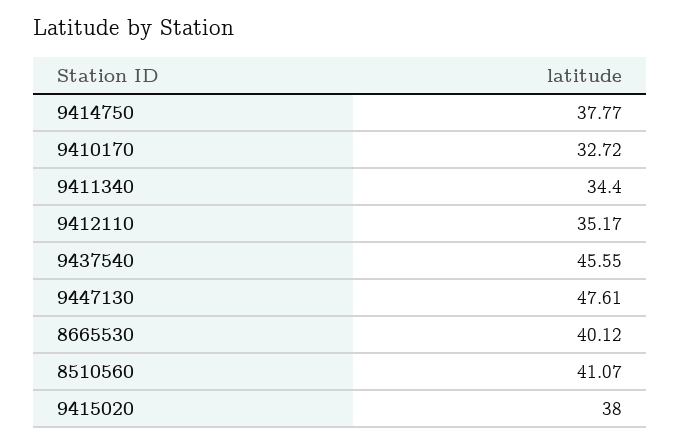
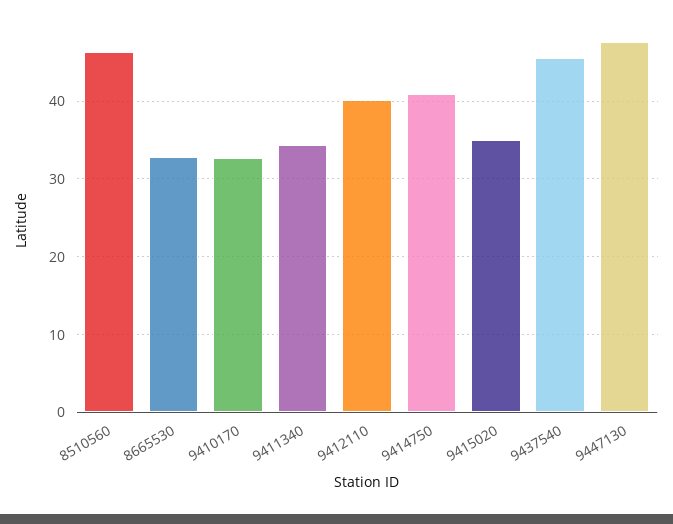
9414750: 37.77 -> 41
9412110: 35.17 -> 40
8665530: 40.12 -> 33
8510560: 41.07 -> 46
9415020: 38 -> 35

